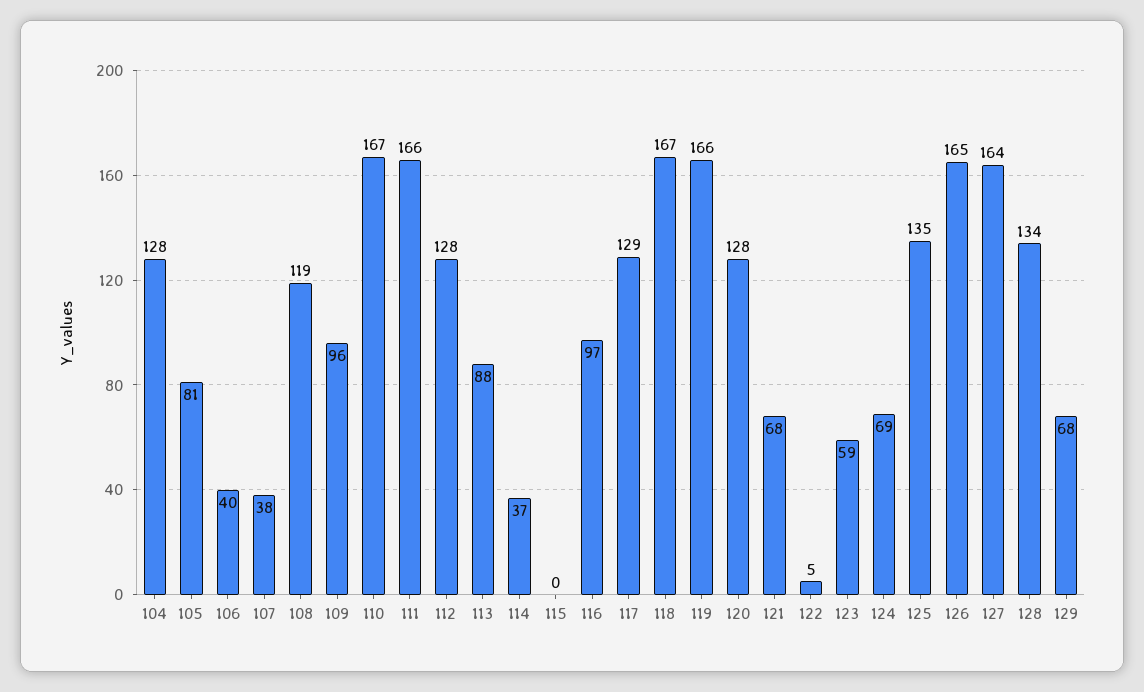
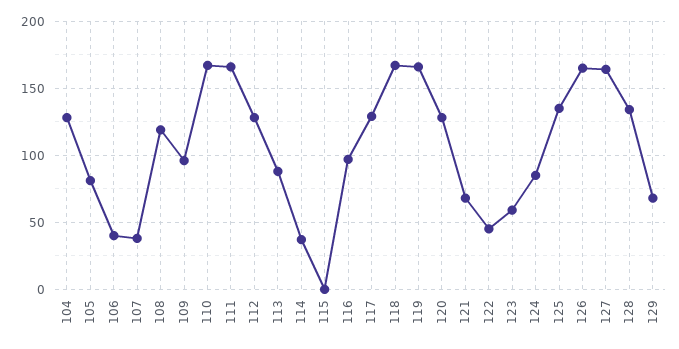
122: 5 -> 45
124: 69 -> 85

